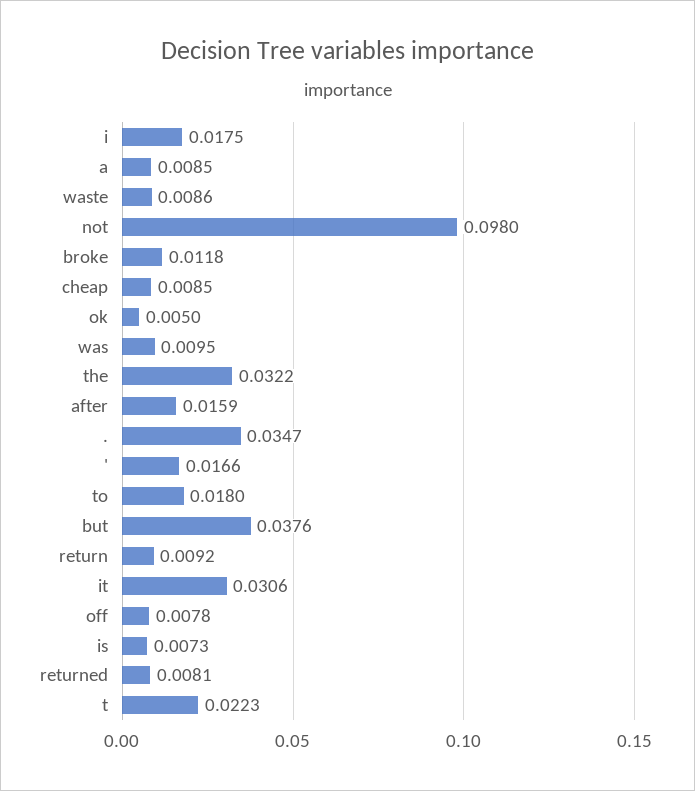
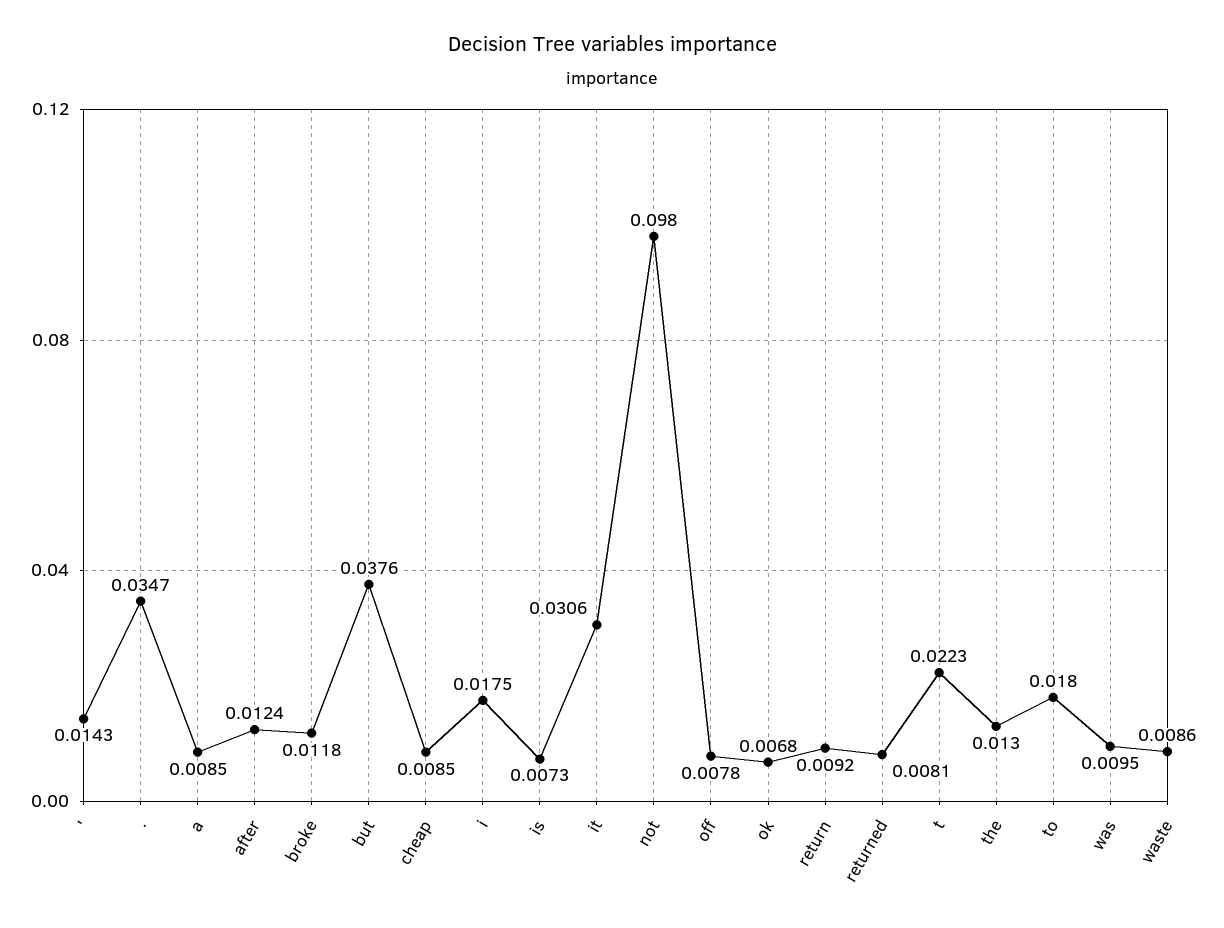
ok: 0.005 -> 0.0068
the: 0.0322 -> 0.013
after: 0.0159 -> 0.0124
': 0.0166 -> 0.0143

